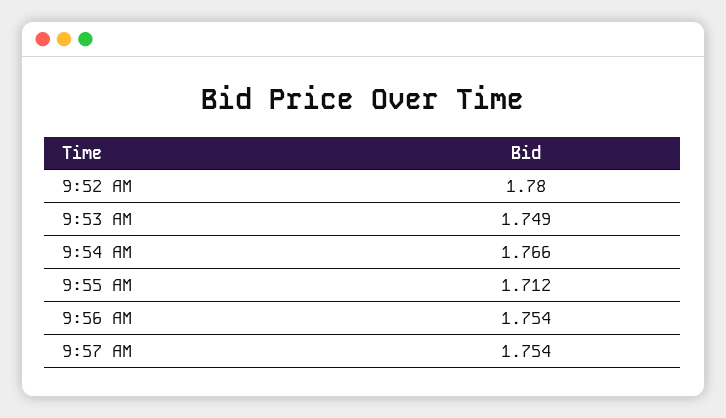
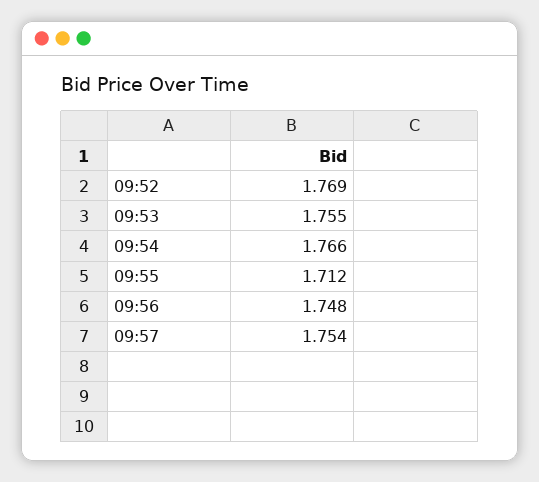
9:52 AM: 1.78 -> 1.769
9:53 AM: 1.749 -> 1.755
9:56 AM: 1.754 -> 1.748

